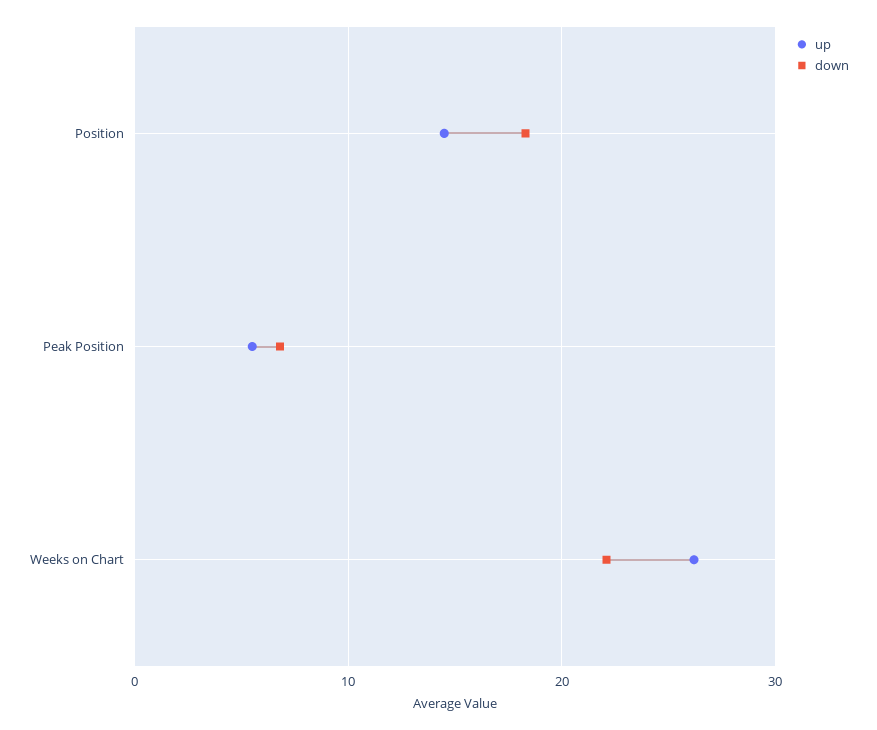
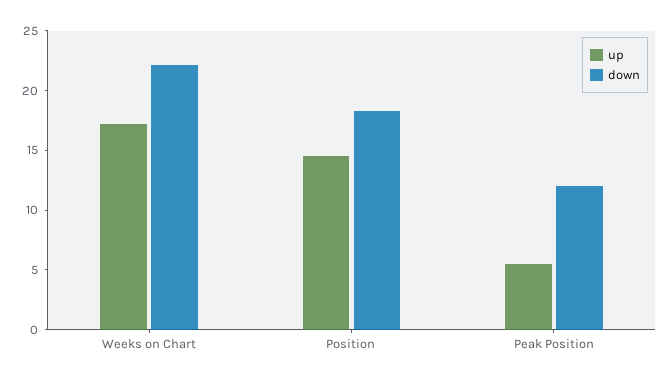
down, Peak Position: 7 -> 12
up, Weeks on Chart: 26 -> 17

